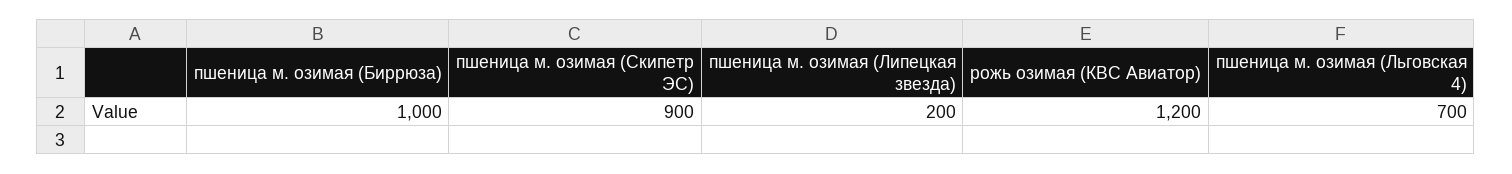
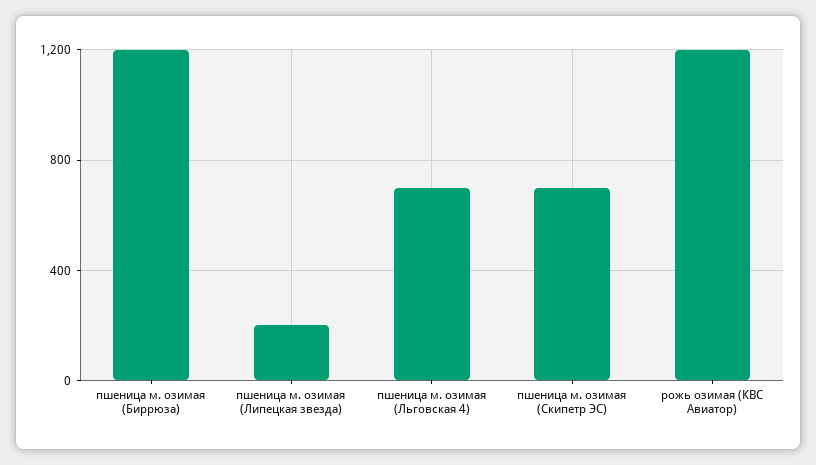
пшеница м. озимая (Биррюза): 1000 -> 1200
пшеница м. озимая (Скипетр ЭС): 900 -> 700

